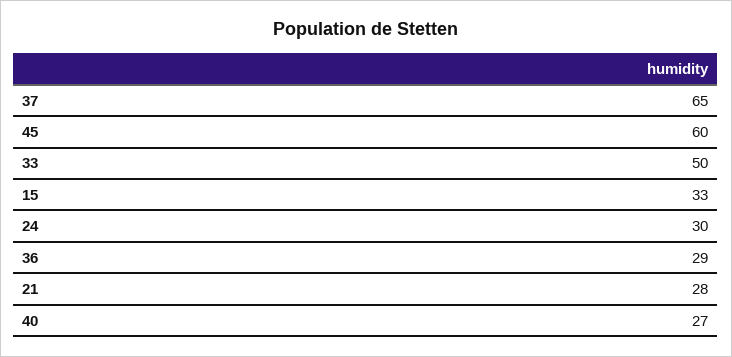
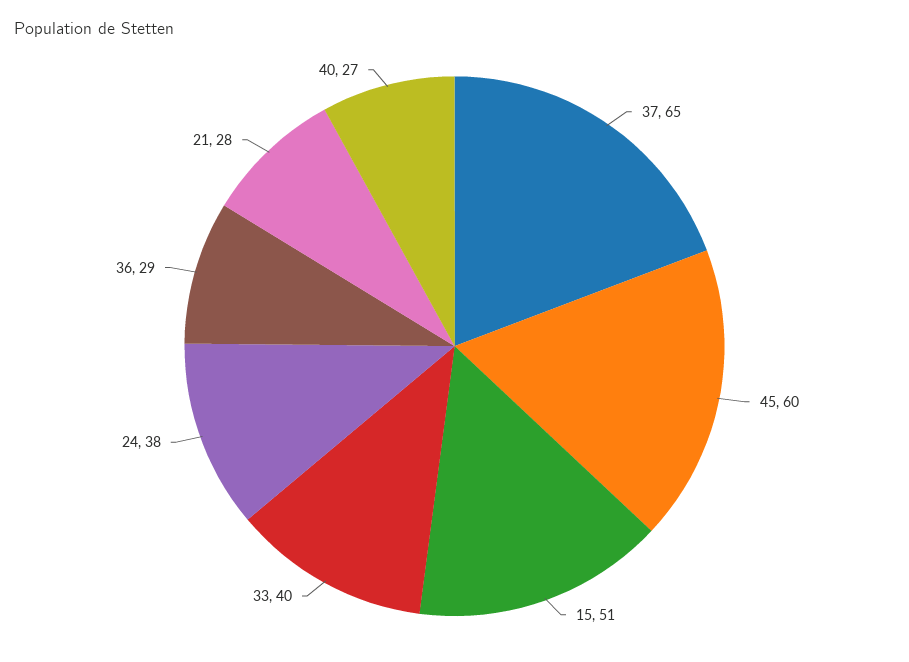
33: 50 -> 40
15: 33 -> 51
24: 30 -> 38

